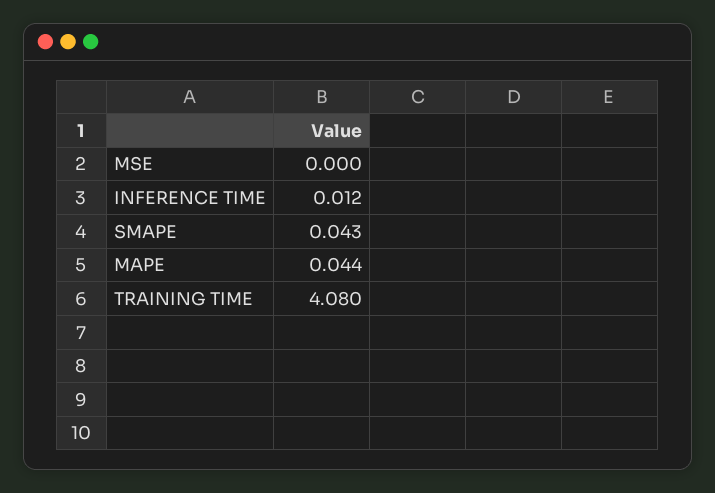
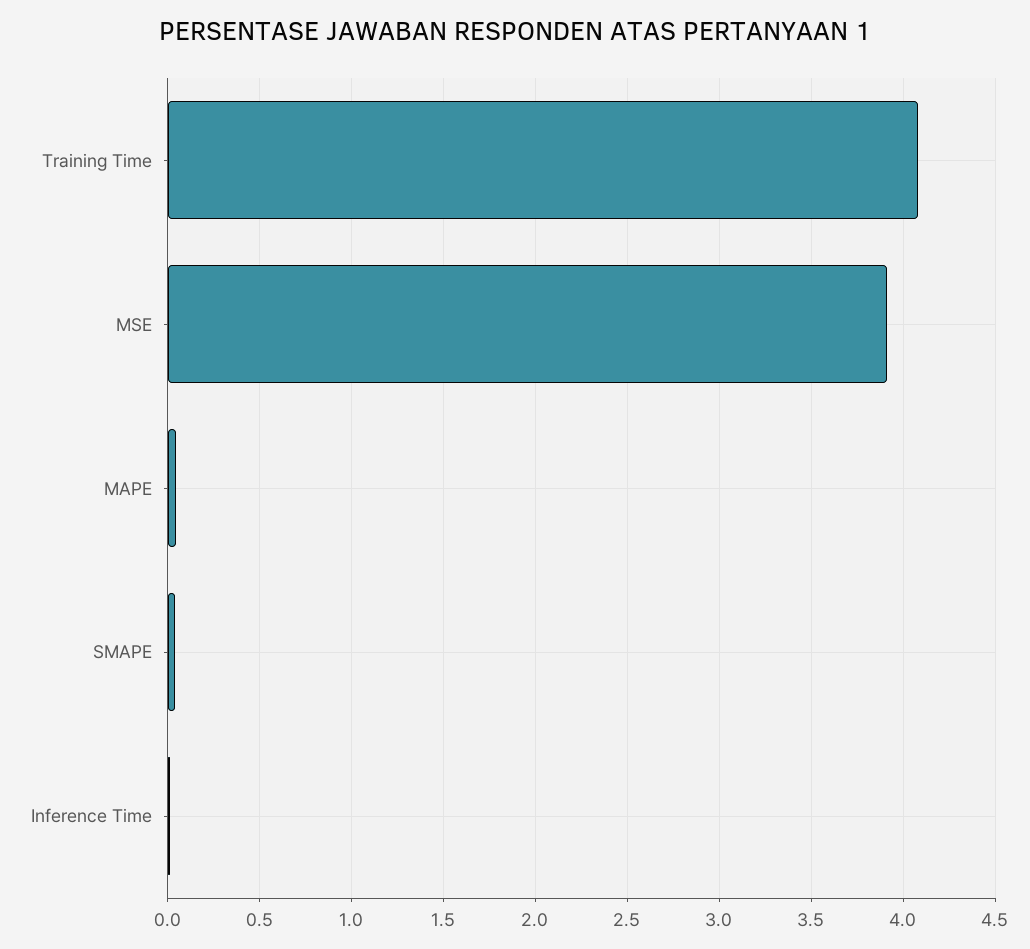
MSE: 0 -> 3.9

